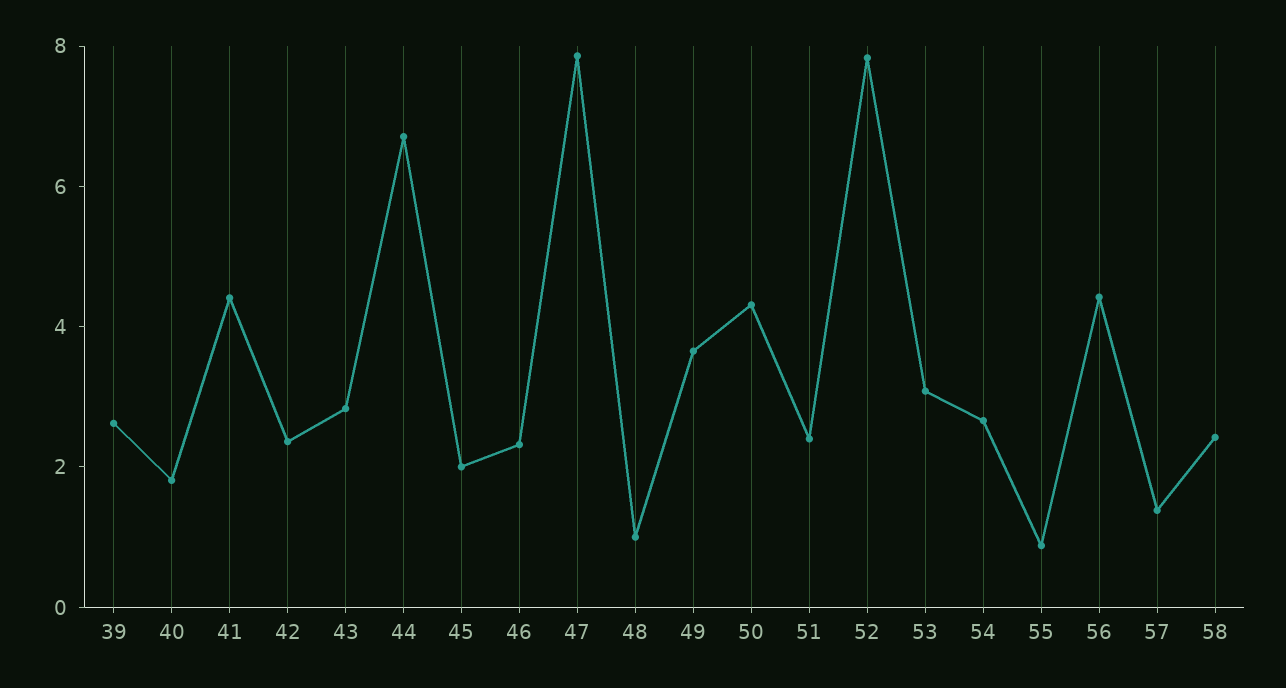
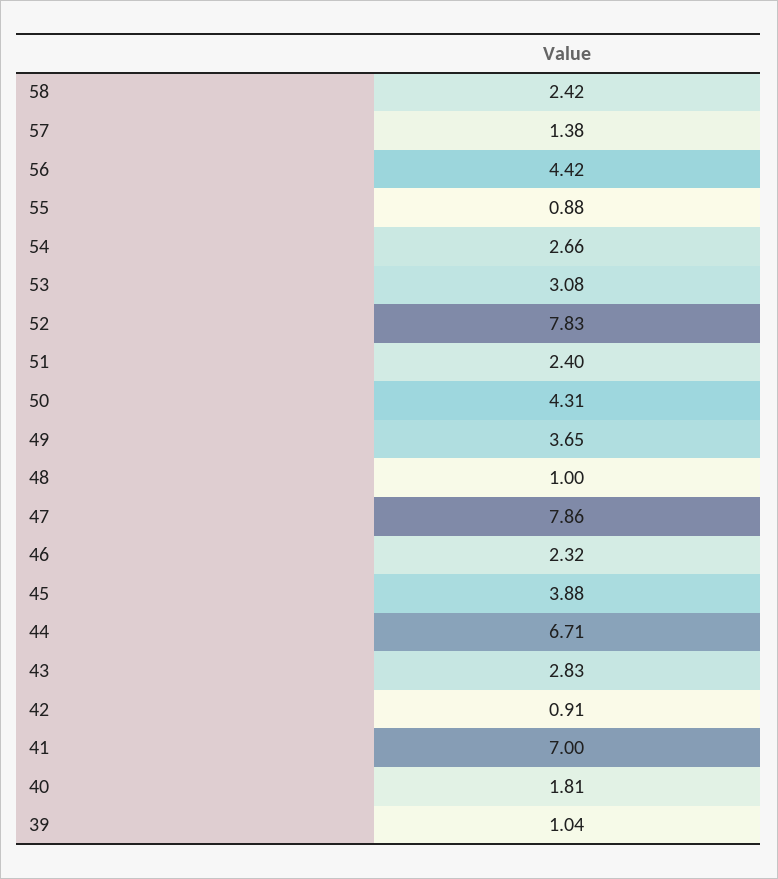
39: 2.5 -> 1.04
41: 4.5 -> 7
42: 2.5 -> 0.91
45: 2 -> 3.88

